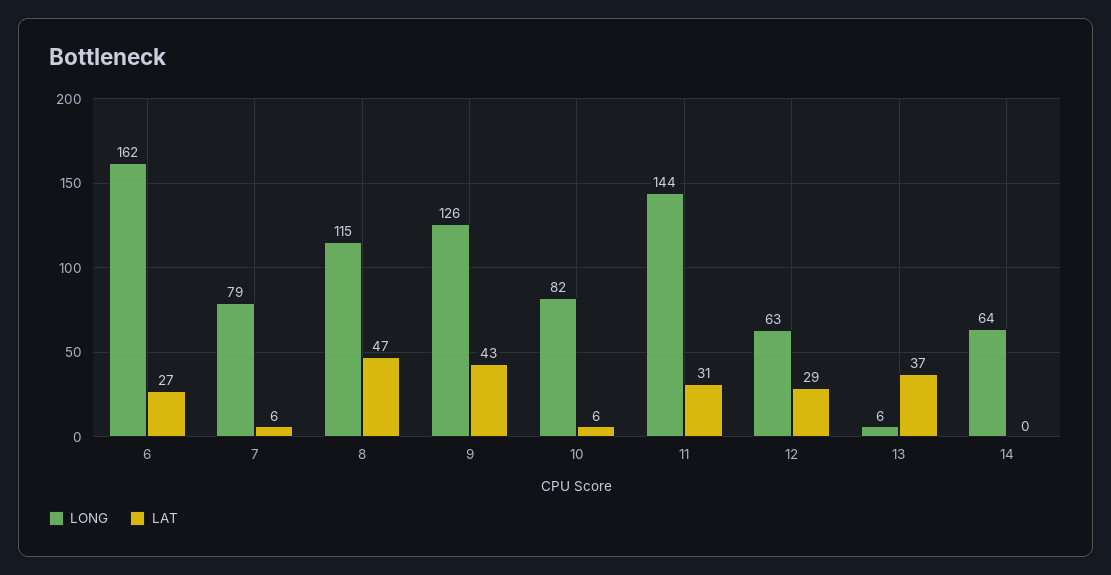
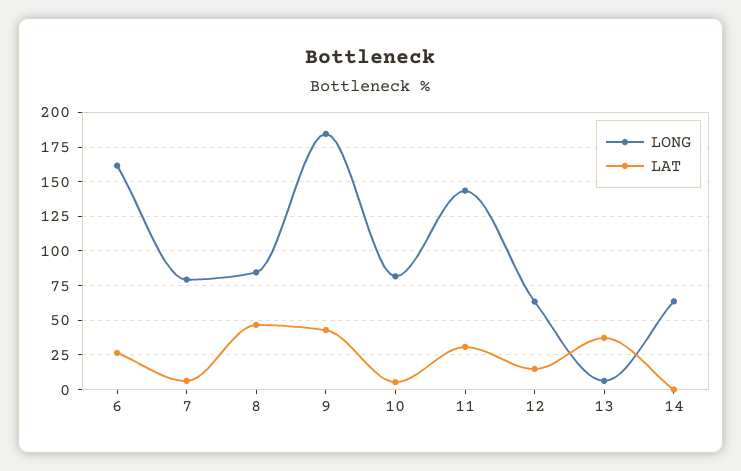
LONG, 8: 115 -> 85
LONG, 9: 126 -> 185
LAT, 12: 29 -> 15

